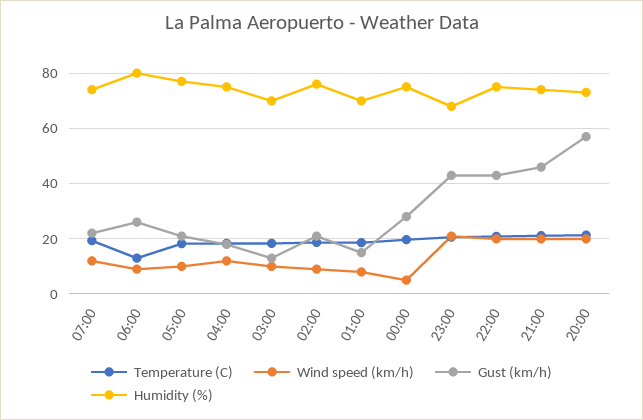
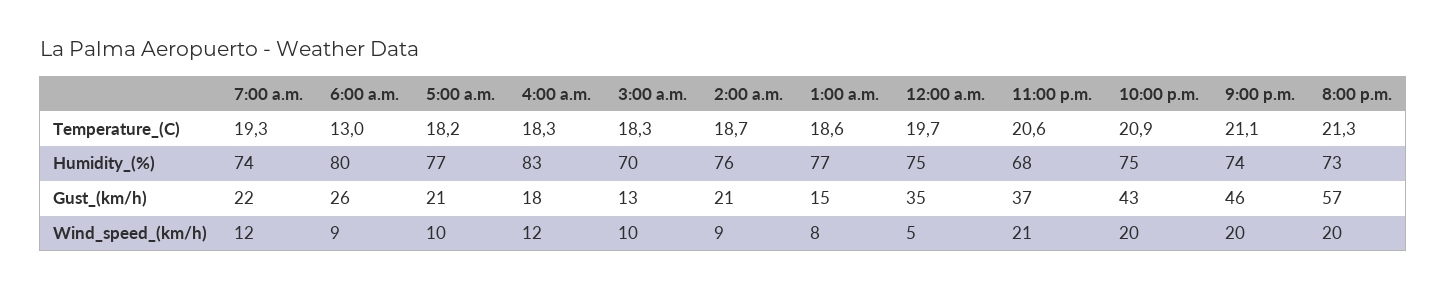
Humidity (%), 04:00: 75 -> 83
Humidity (%), 01:00: 70 -> 77
Gust (km/h), 00:00: 27.5 -> 35
Gust (km/h), 23:00: 42.5 -> 37

